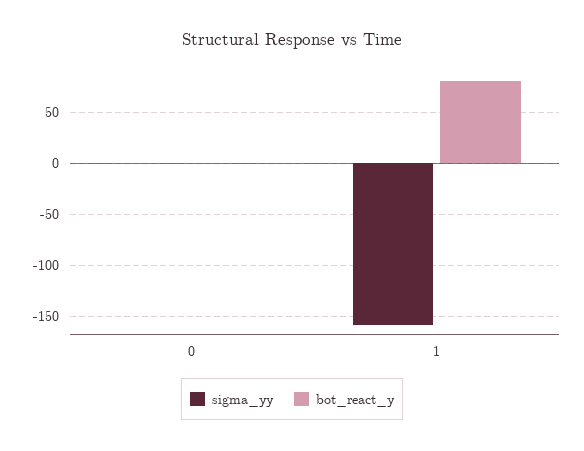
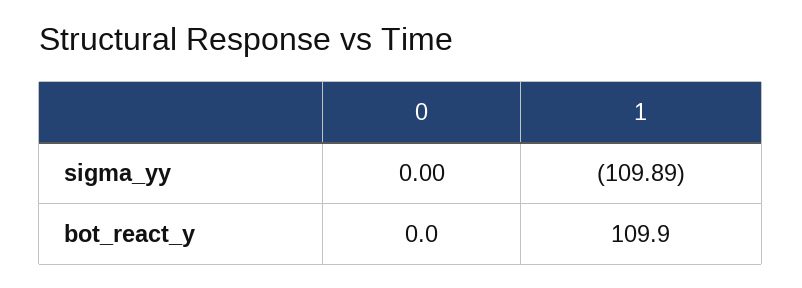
sigma_yy, 1: -160 -> -109.89
bot_react_y, 1: 80 -> 109.9

